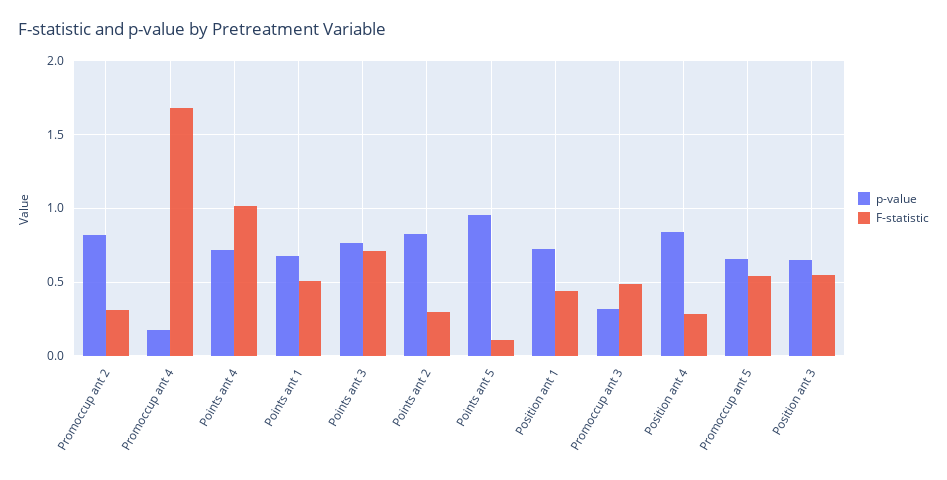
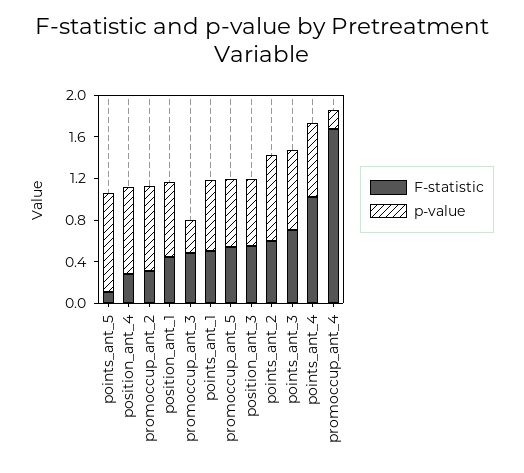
F-statistic, Points ant 2: 0.3 -> 0.6

